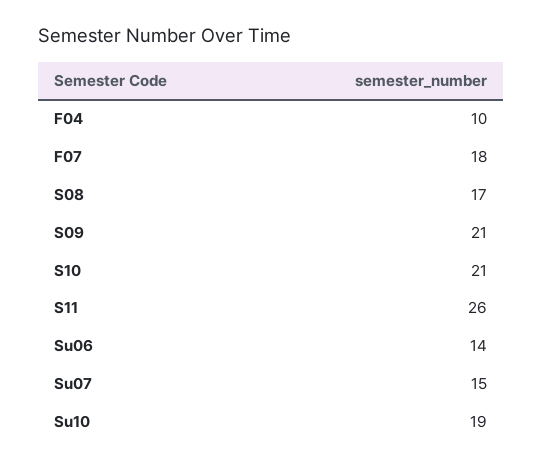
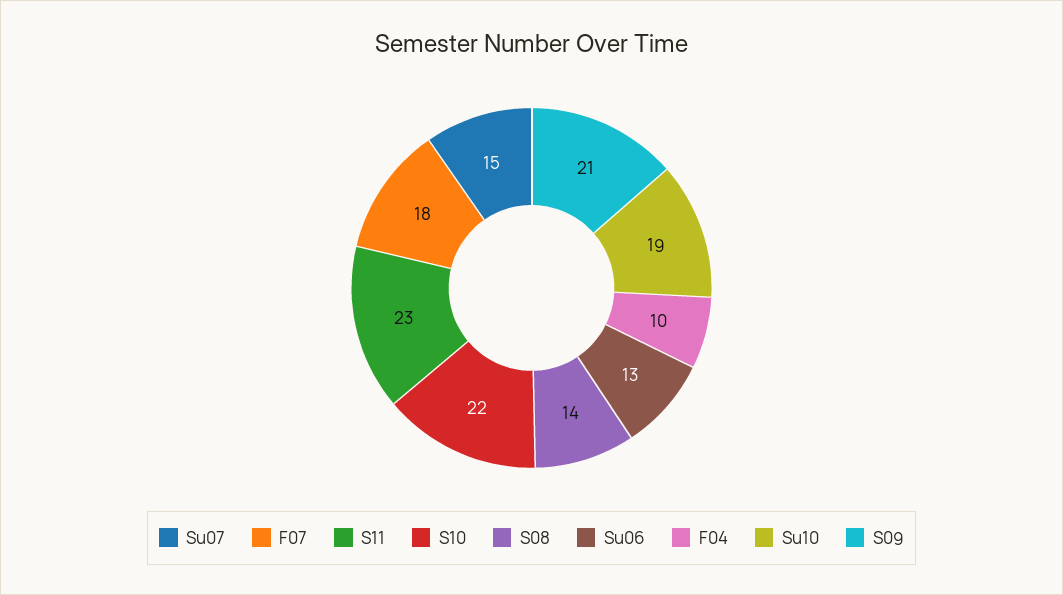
S08: 17 -> 14
S10: 21 -> 22
S11: 26 -> 23
Su06: 14 -> 13

